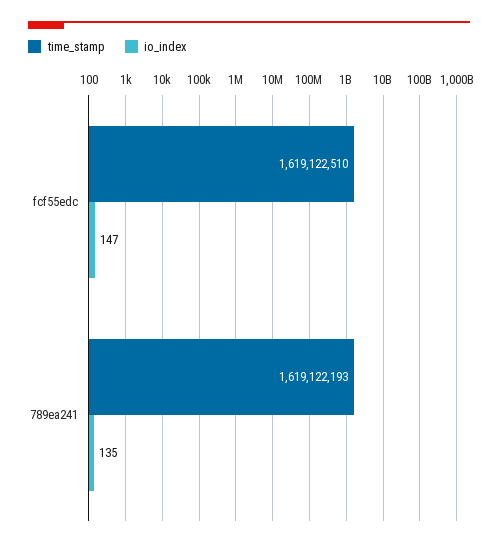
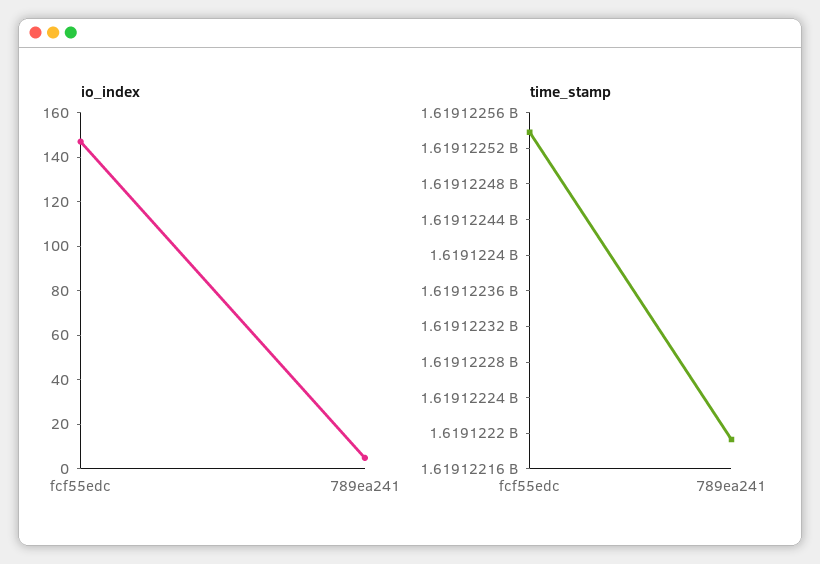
time_stamp, fcf55edc: 1619122510 -> 1619122540
io_index, 789ea241: 135 -> 5

